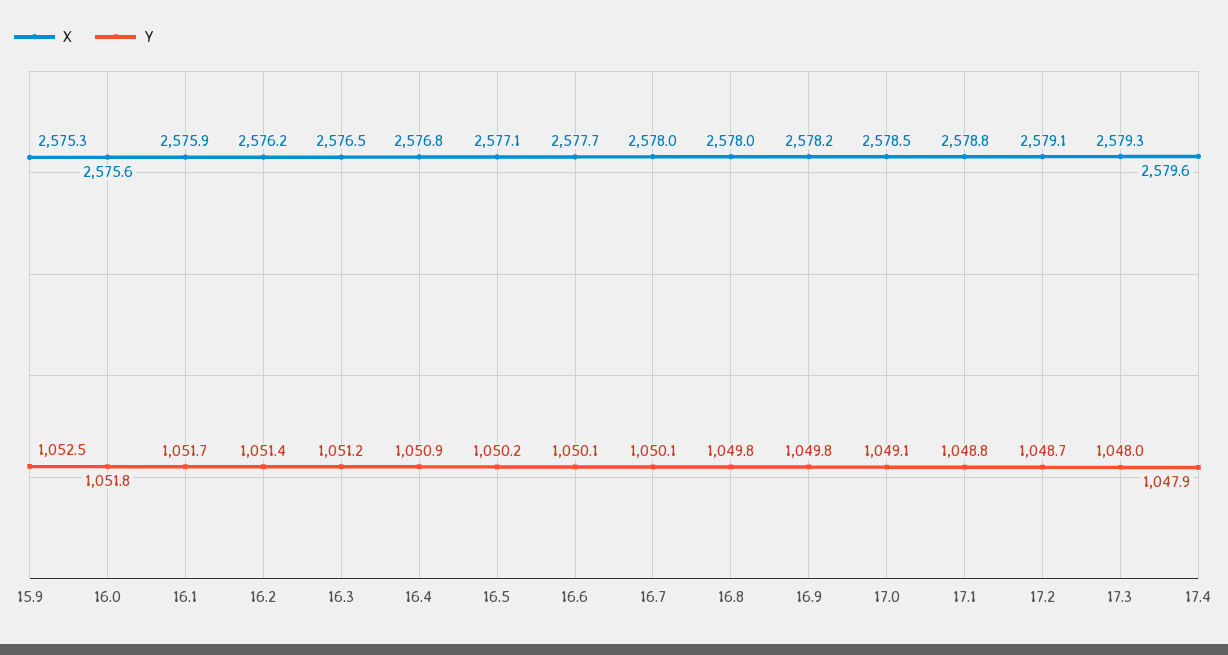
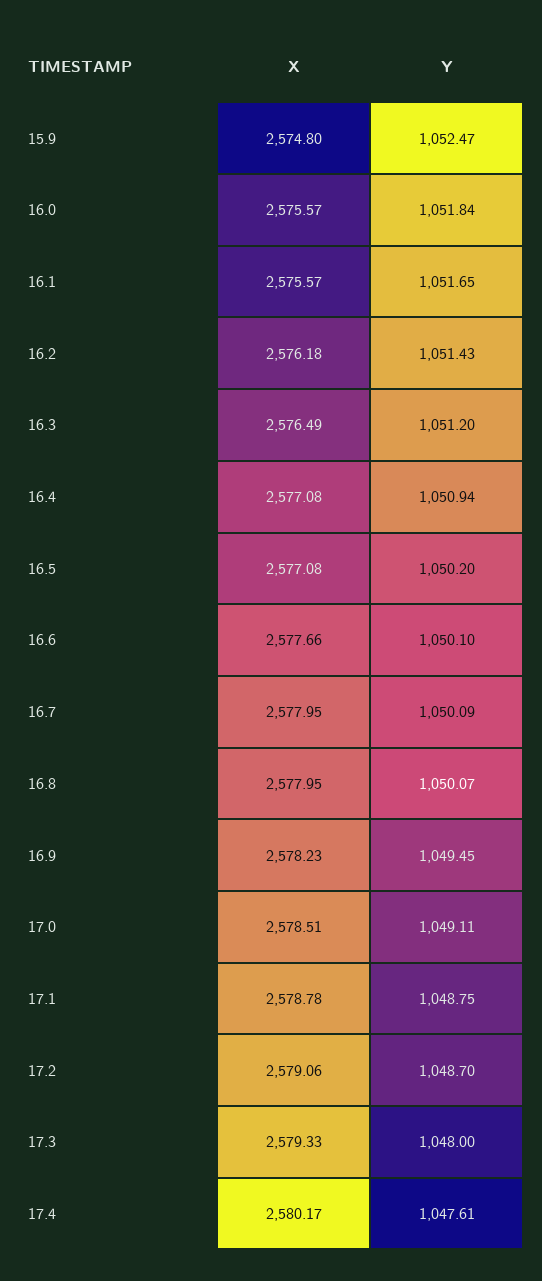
X, 15.9: 2575.3 -> 2574.8
X, 16.1: 2575.9 -> 2575.57
X, 16.4: 2576.8 -> 2577.08
Y, 16.8: 1049.8 -> 1050.07
Y, 16.9: 1049.8 -> 1049.45
X, 17.4: 2579.6 -> 2580.17
Y, 17.4: 1047.9 -> 1047.61

